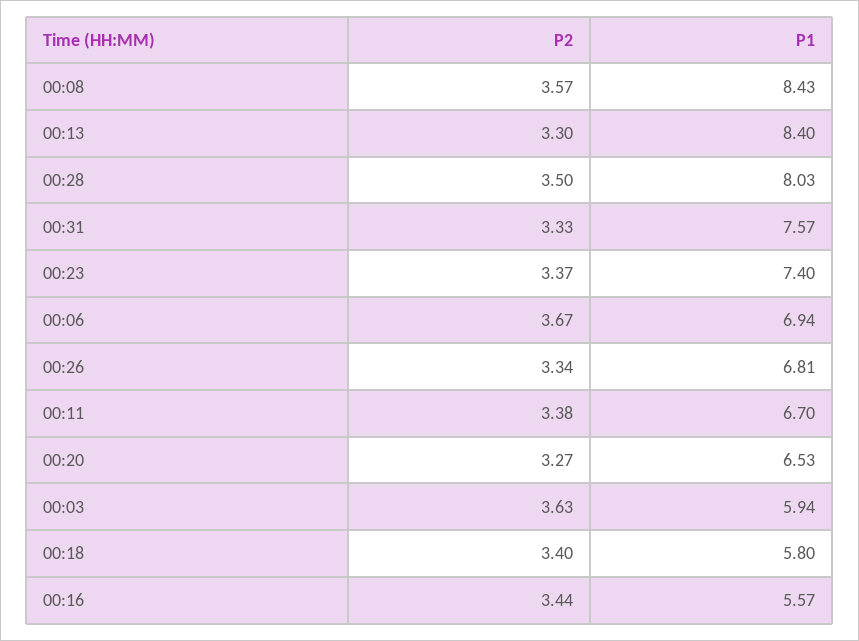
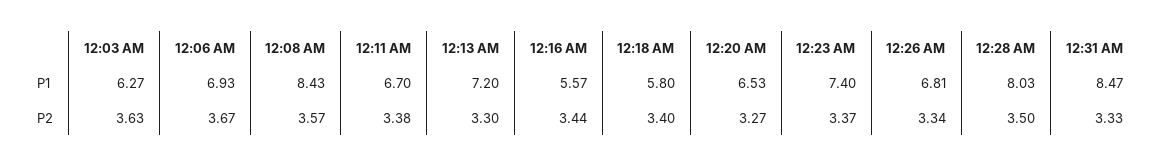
P1, 00:13: 8.4 -> 7.2
P1, 00:31: 7.57 -> 8.47
P1, 00:06: 6.94 -> 6.93
P1, 00:03: 5.94 -> 6.27

